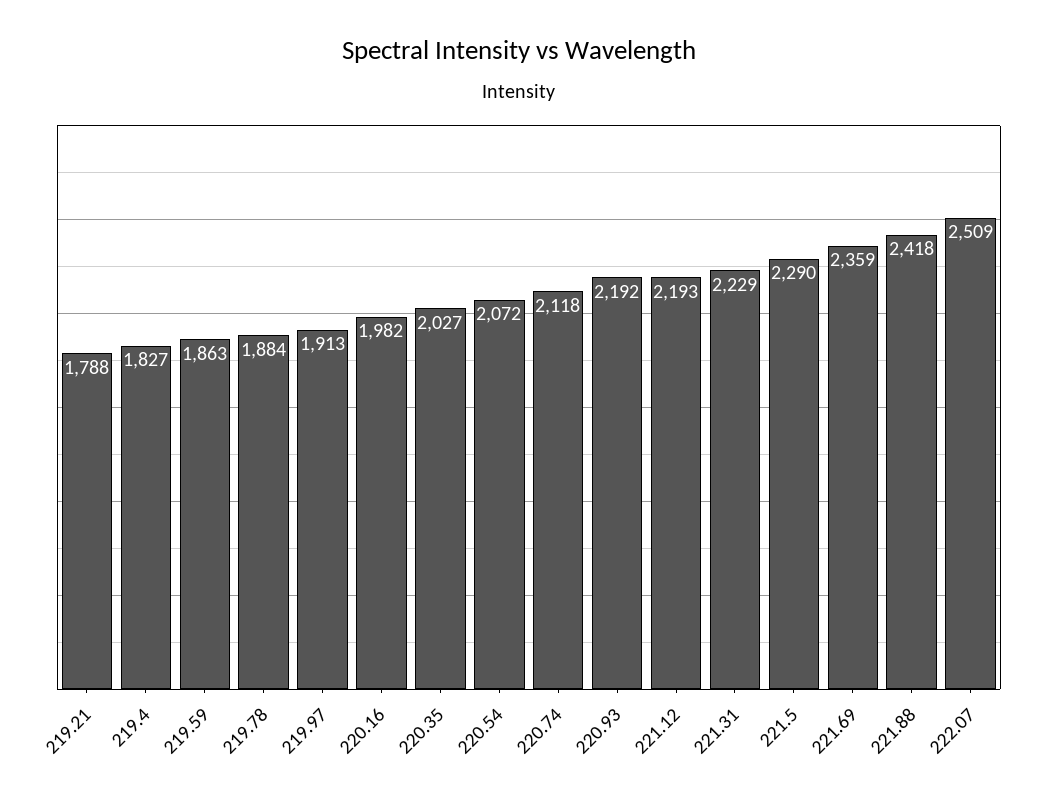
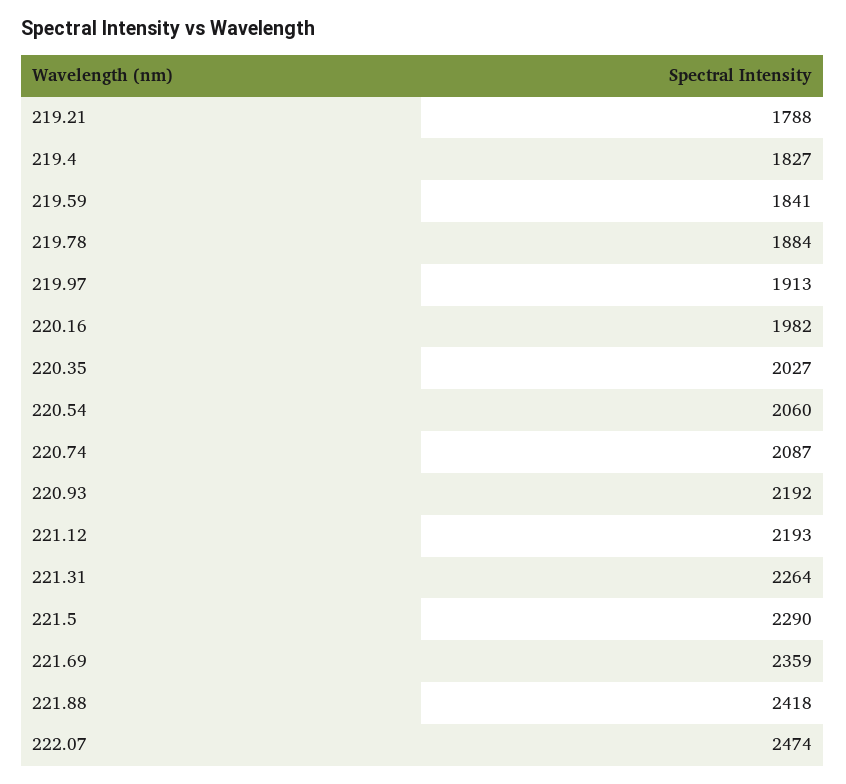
219.59: 1863 -> 1841
220.54: 2072 -> 2060
220.74: 2118 -> 2087
221.31: 2229 -> 2264
222.07: 2509 -> 2474

